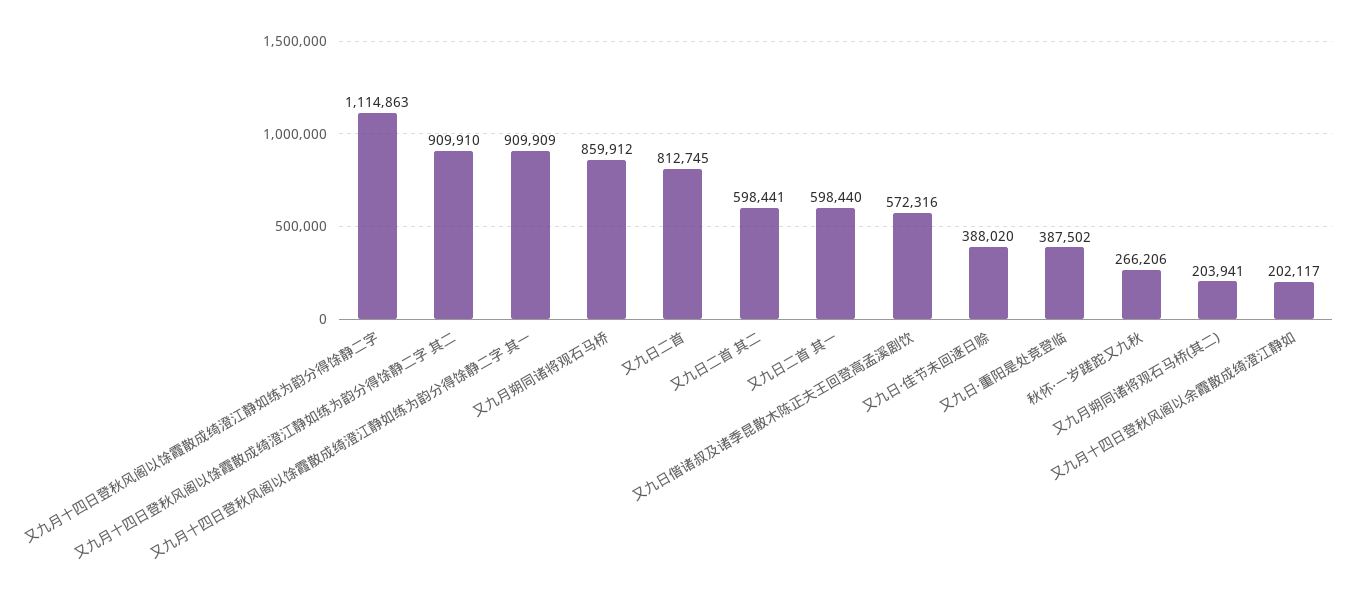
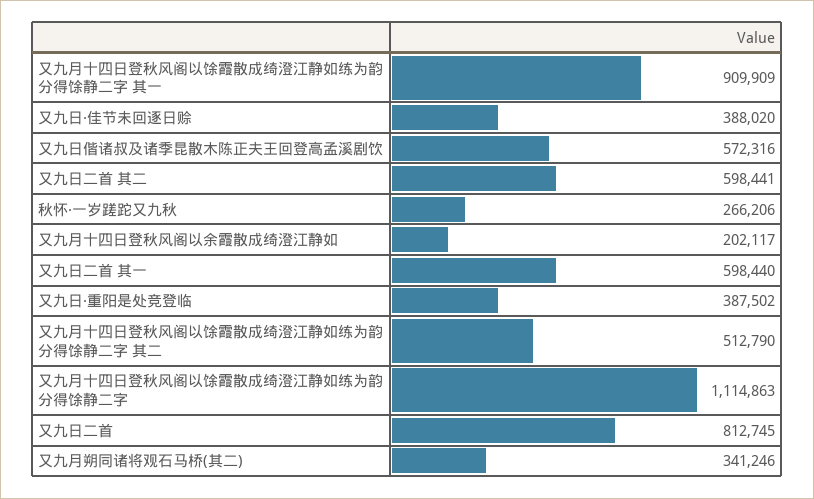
又九月十四日登秋风阁以馀霞散成绮澄江静如练为韵分得馀静二字 其二: 909910 -> 512790
又九月朔同诸将观石马桥: 859912 -> none
又九月朔同诸将观石马桥(其二): 203941 -> 341246

